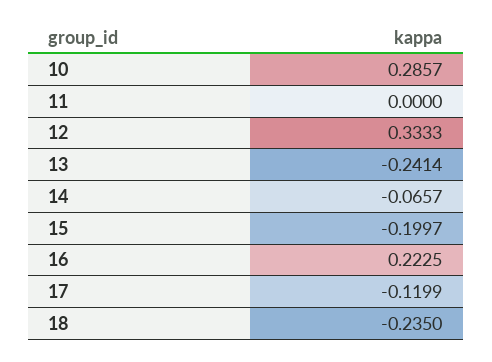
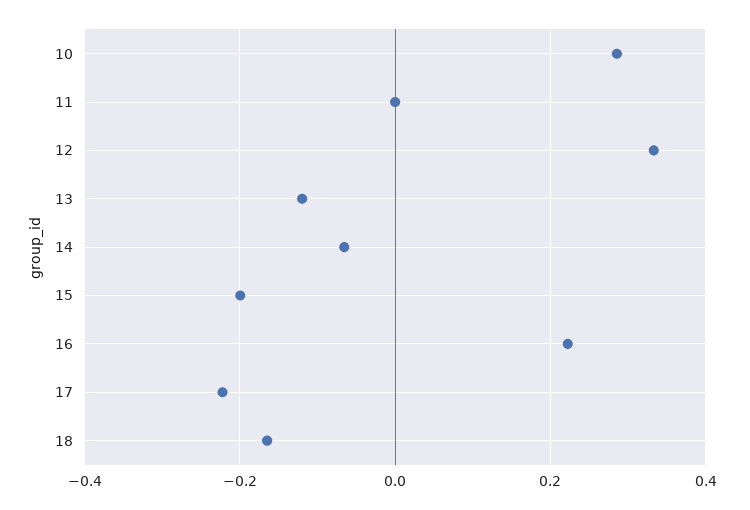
13: -0.2414 -> -0.12
17: -0.1199 -> -0.22
18: -0.235 -> -0.16

